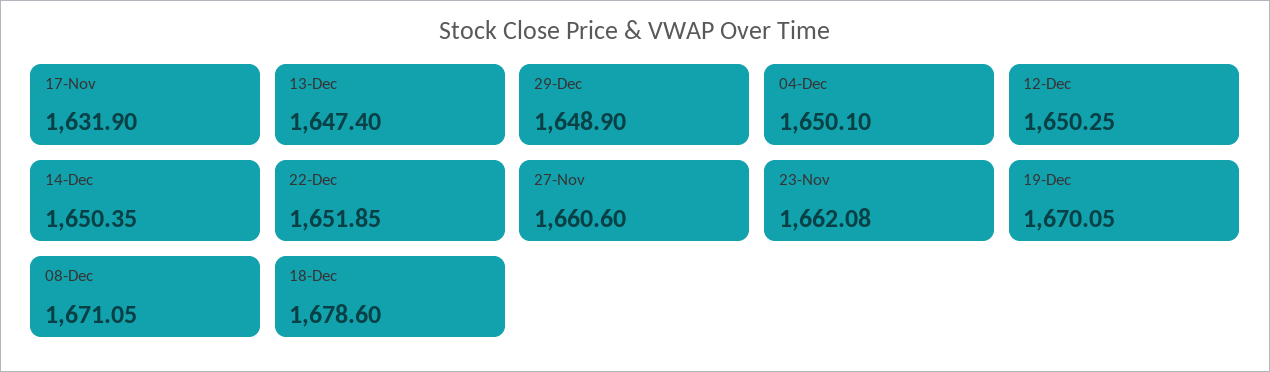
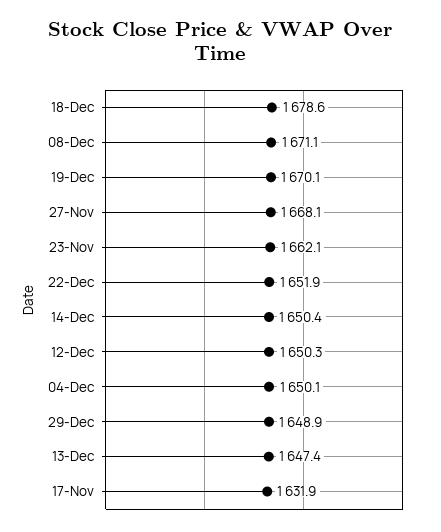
27-Nov: 1660.6 -> 1668.1

